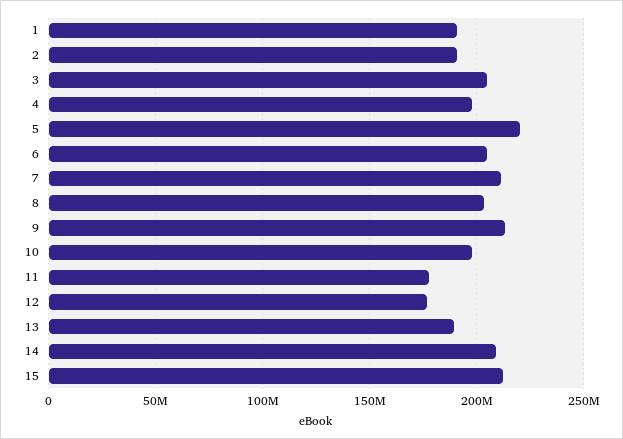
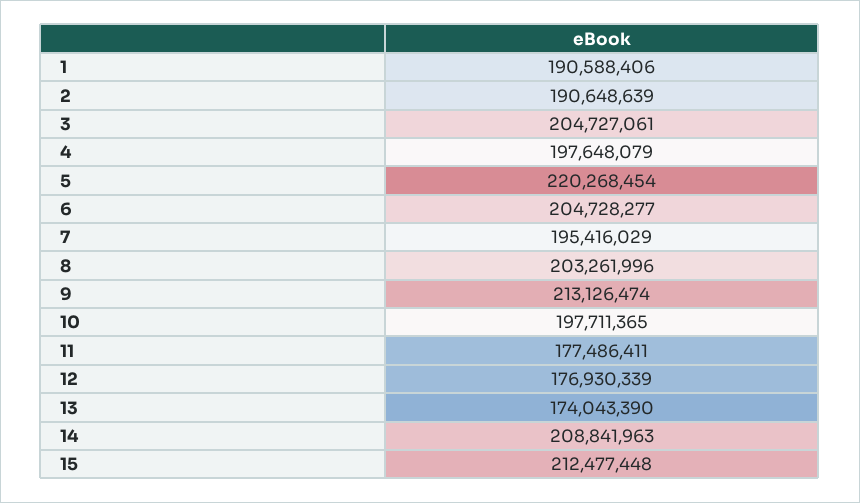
7: 210000000 -> 195416029
13: 190000000 -> 174043390

